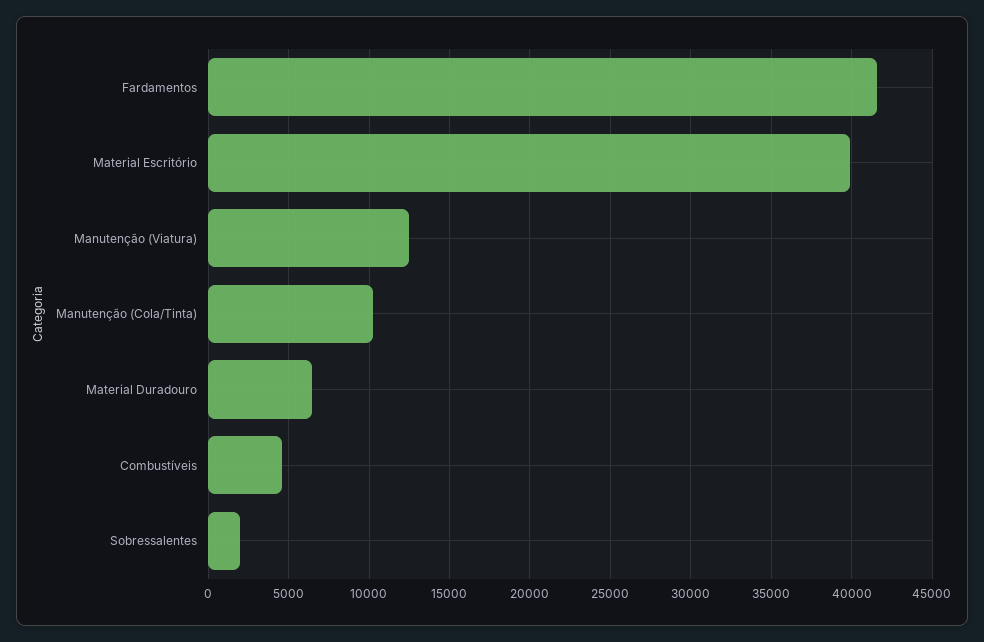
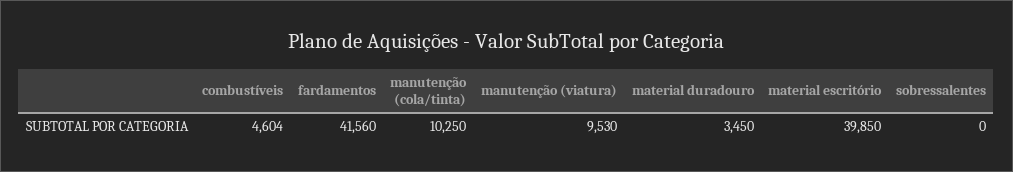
Manutenção (Viatura): 12500 -> 9530
Material Duradouro: 6500 -> 3450
Sobressalentes: 2000 -> 0

